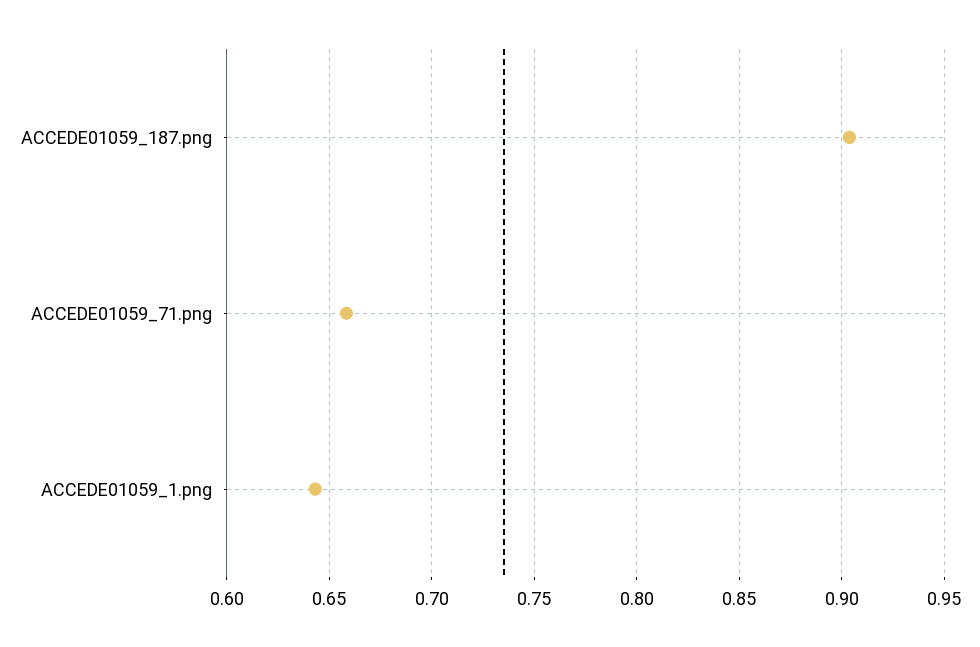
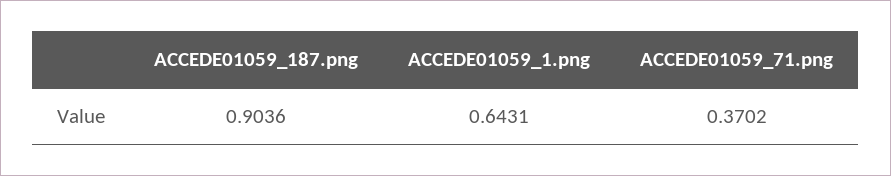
ACCEDE01059_71.png: 0.66 -> 0.3702

